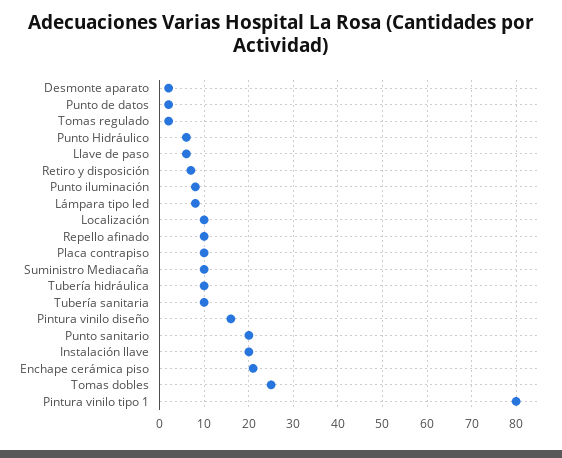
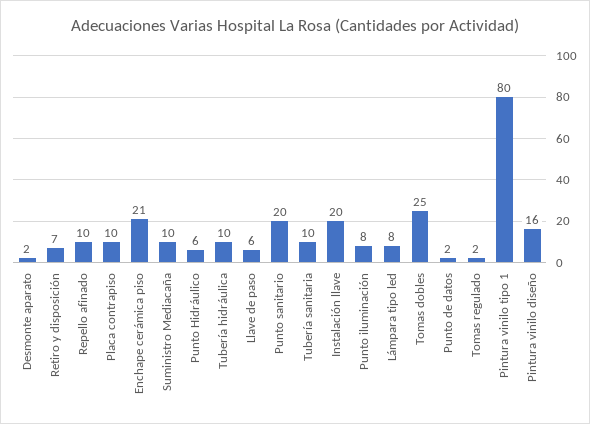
Localización: 10 -> none

